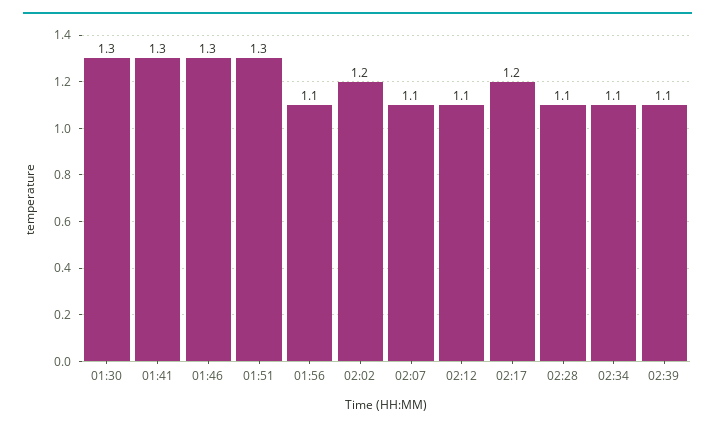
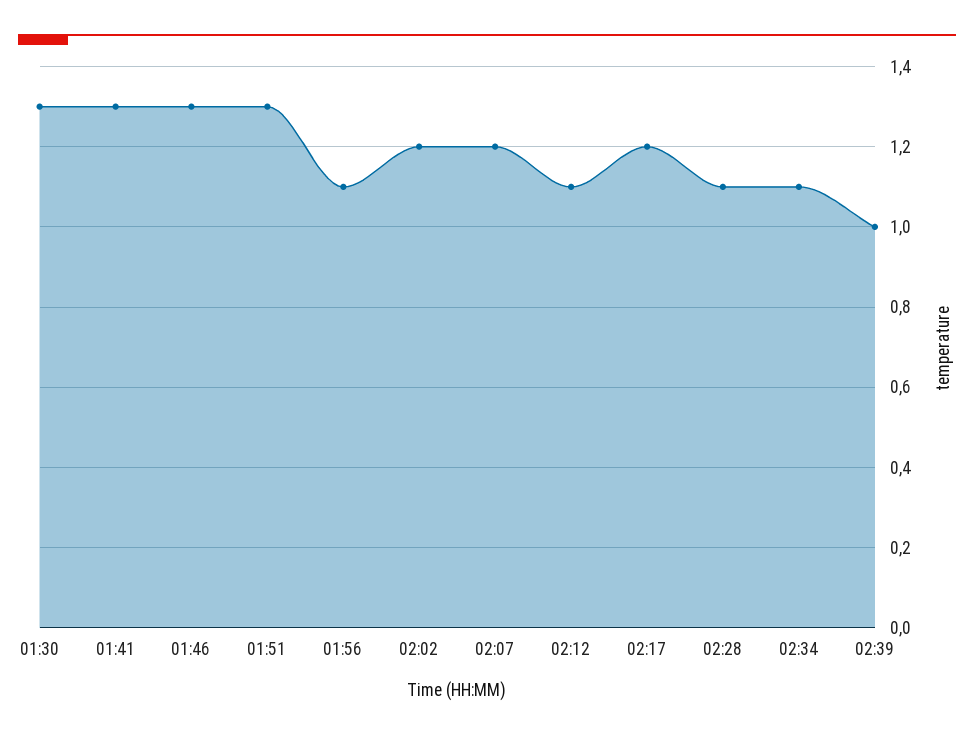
02:07: 1.1 -> 1.2
02:39: 1.1 -> 1

